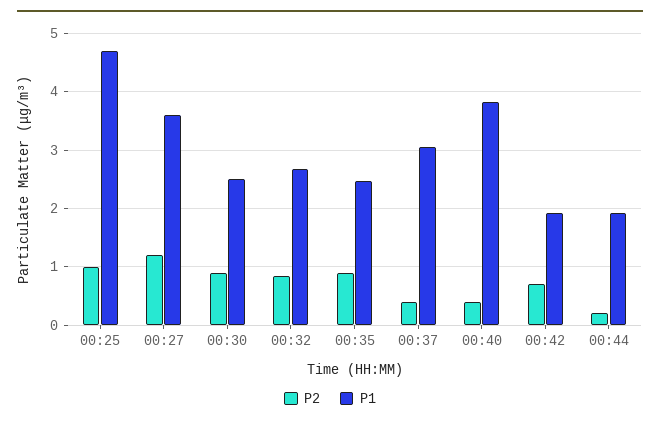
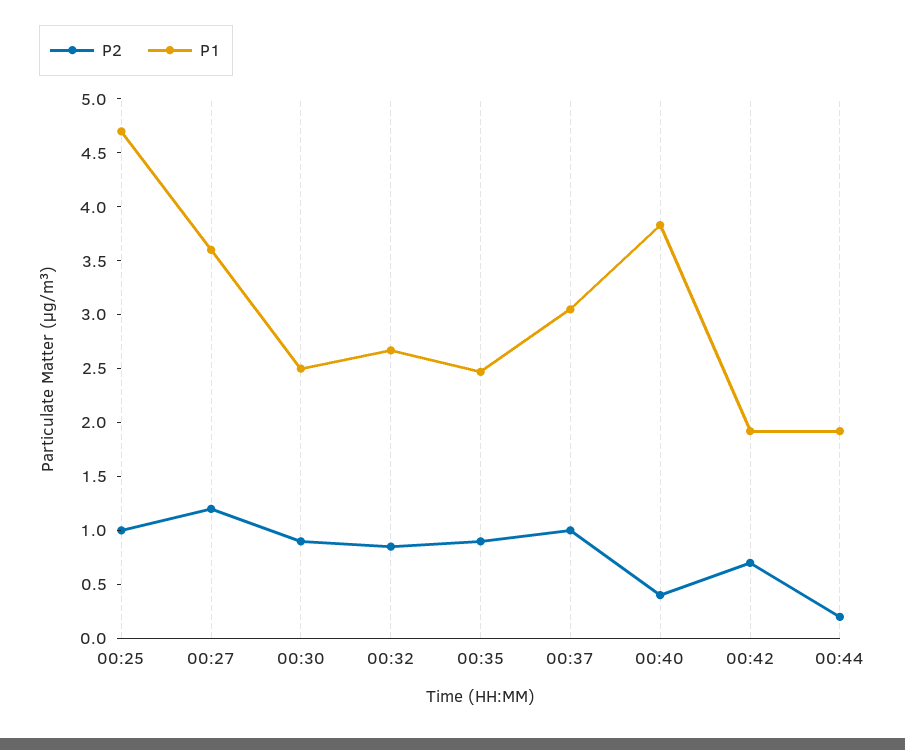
P2, 00:37: 0.4 -> 1

